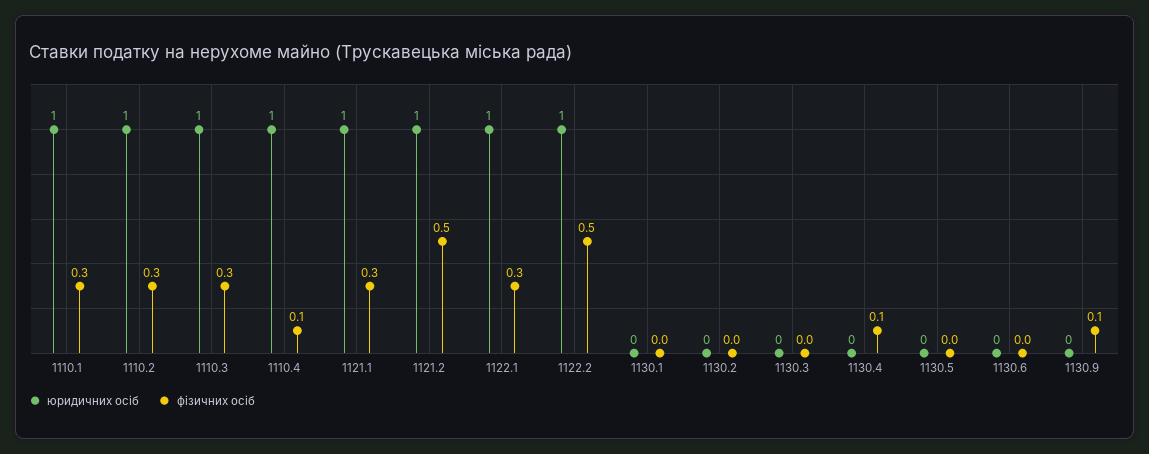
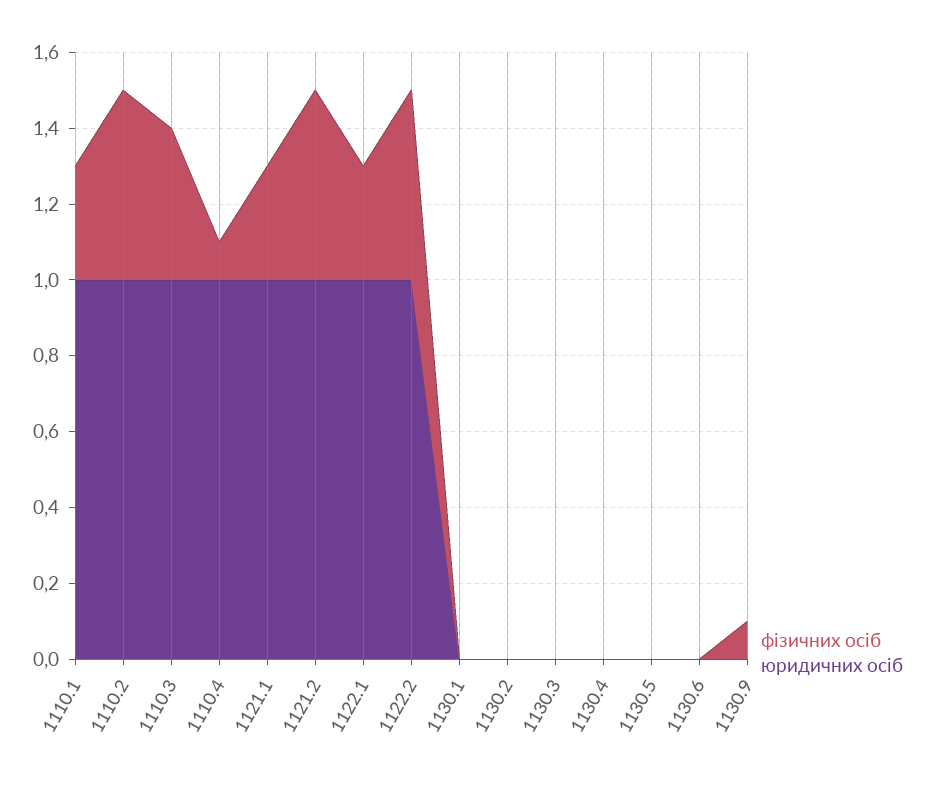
фізичних осіб, 1110.2: 0.3 -> 0.5
фізичних осіб, 1110.3: 0.3 -> 0.4
фізичних осіб, 1130.4: 0.1 -> 0

